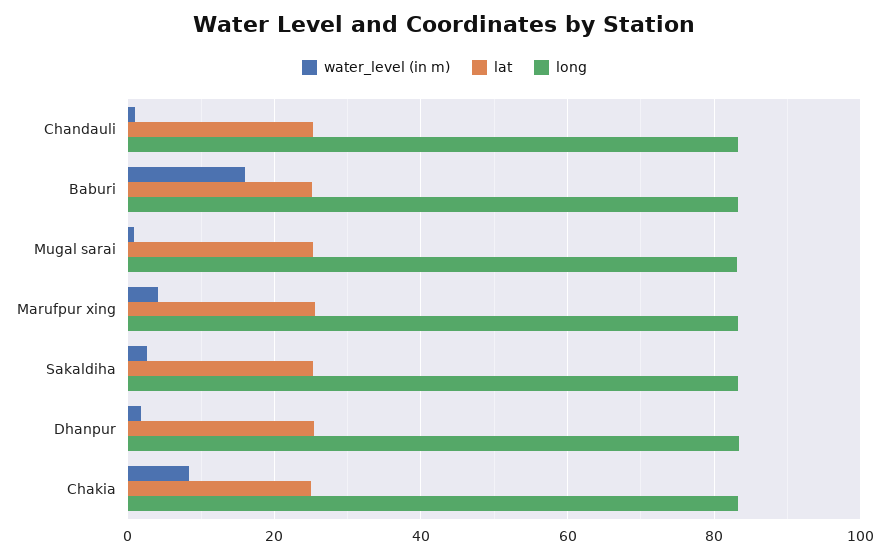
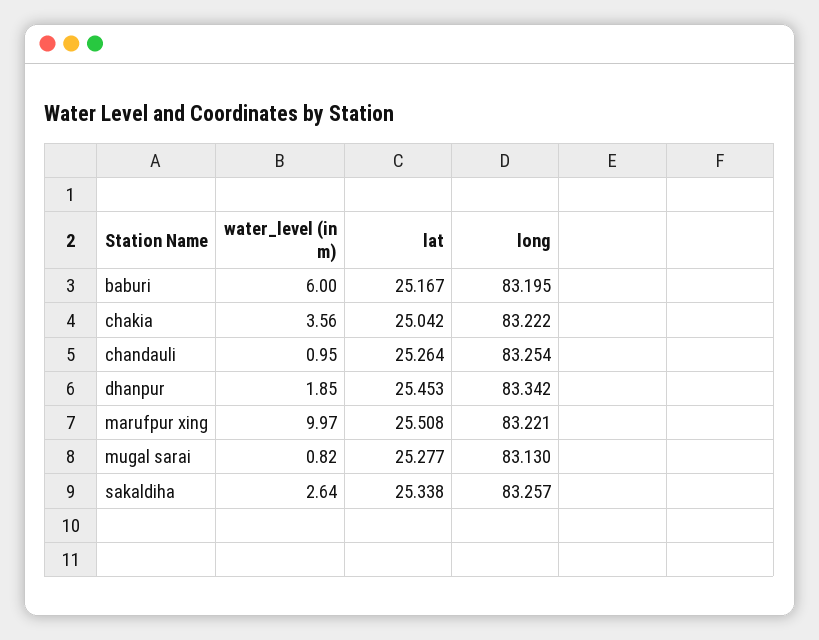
water_level (in m), Baburi: 16 -> 6
water_level (in m), Marufpur xing: 4 -> 9.97
water_level (in m), Chakia: 8 -> 3.56

